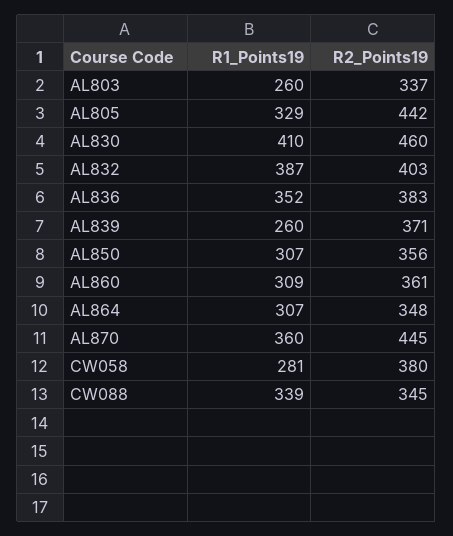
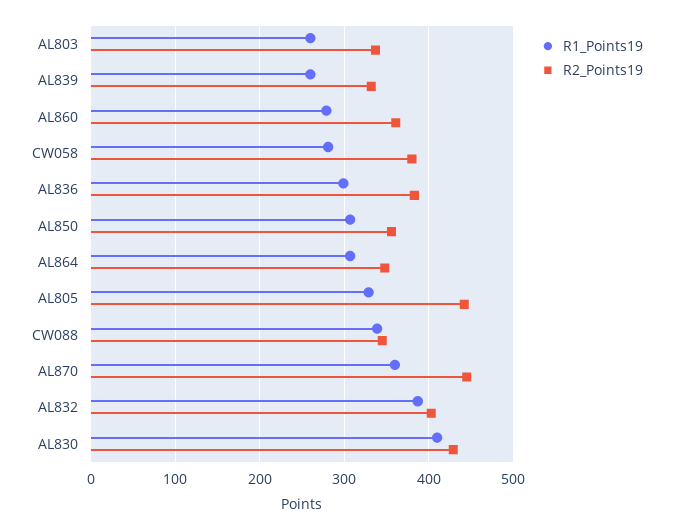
R2_Points19, AL830: 460 -> 430
R1_Points19, AL836: 352 -> 300
R2_Points19, AL839: 371 -> 330
R1_Points19, AL860: 309 -> 280

